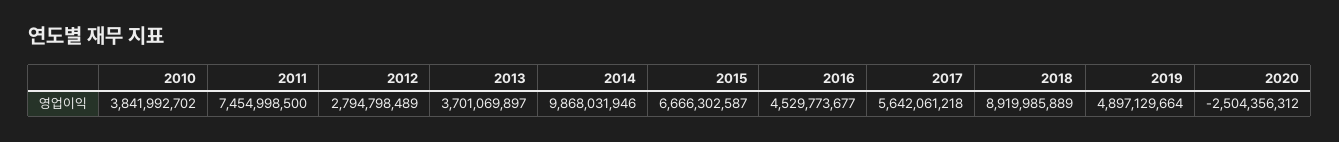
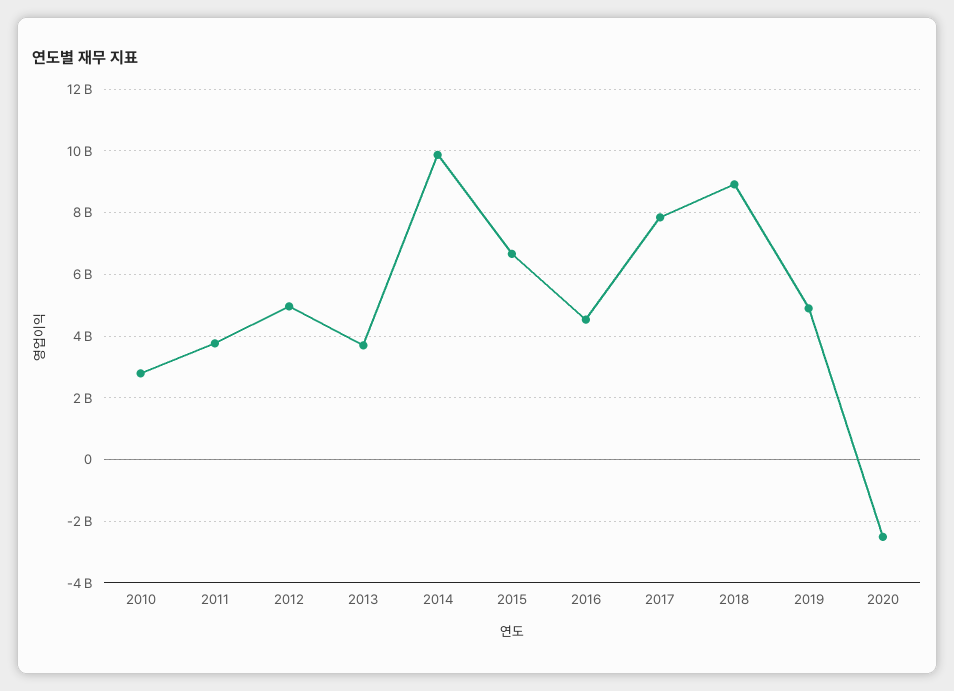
2010: 3841992702 -> 2800000000
2011: 7454998500 -> 3800000000
2012: 2794798489 -> 5000000000
2017: 5642061218 -> 7800000000

